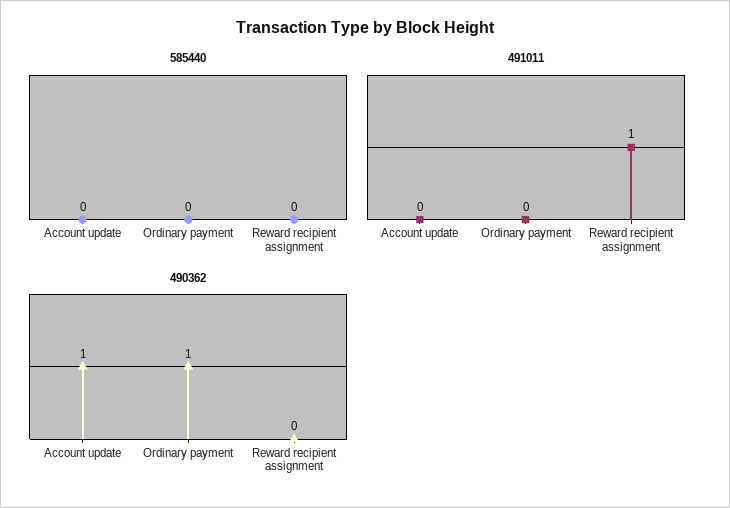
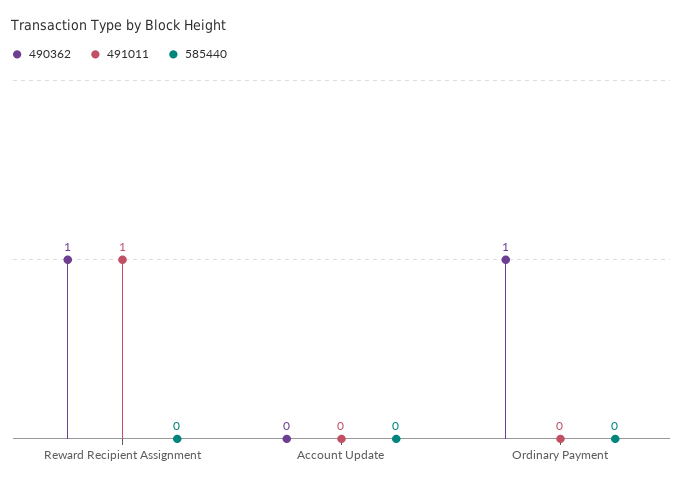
490362, Account update: 1 -> 0
490362, Reward recipient assignment: 0 -> 1

